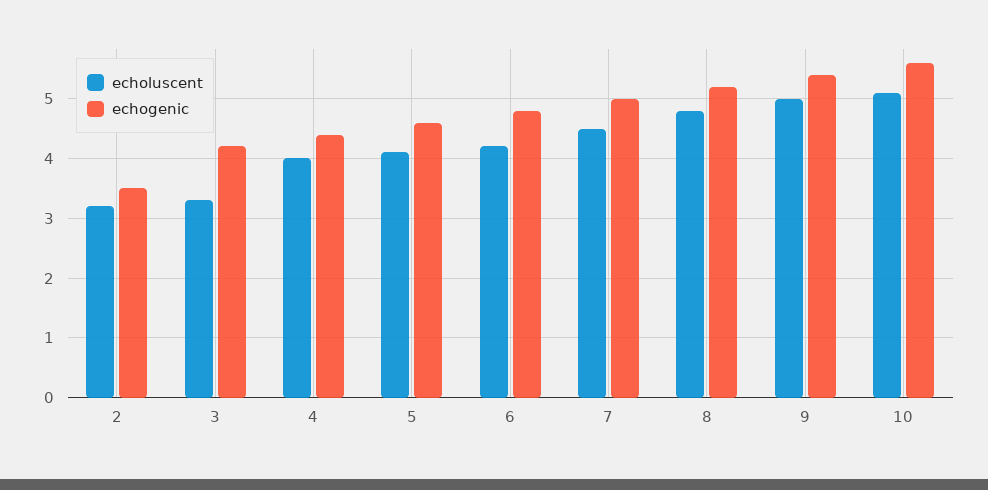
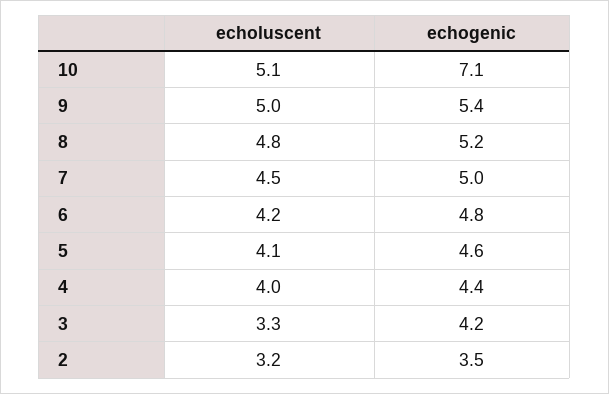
echogenic, 10: 5.5 -> 7.1

